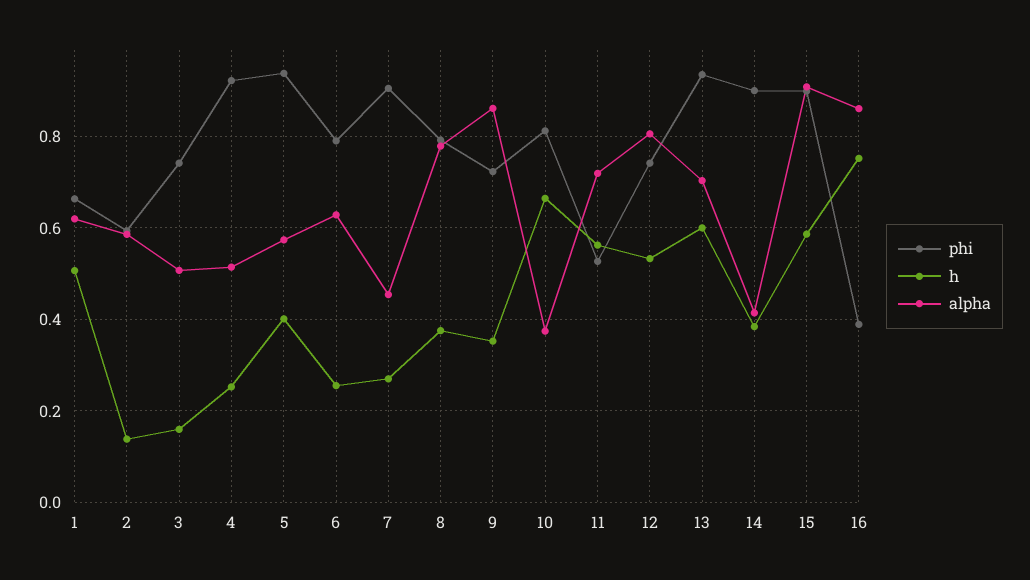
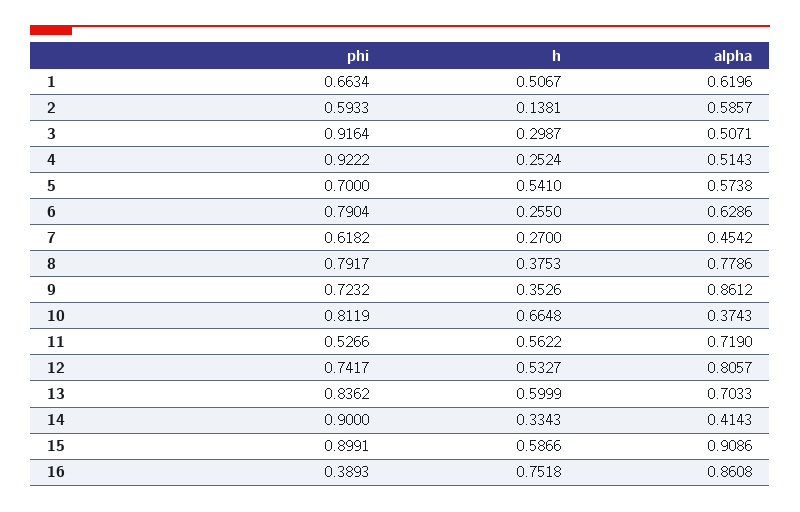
phi, 3: 0.74 -> 0.9164
h, 3: 0.16 -> 0.2987
phi, 5: 0.94 -> 0.7
h, 5: 0.4 -> 0.541
phi, 7: 0.9 -> 0.6182
phi, 13: 0.94 -> 0.8362
h, 14: 0.38 -> 0.3343

